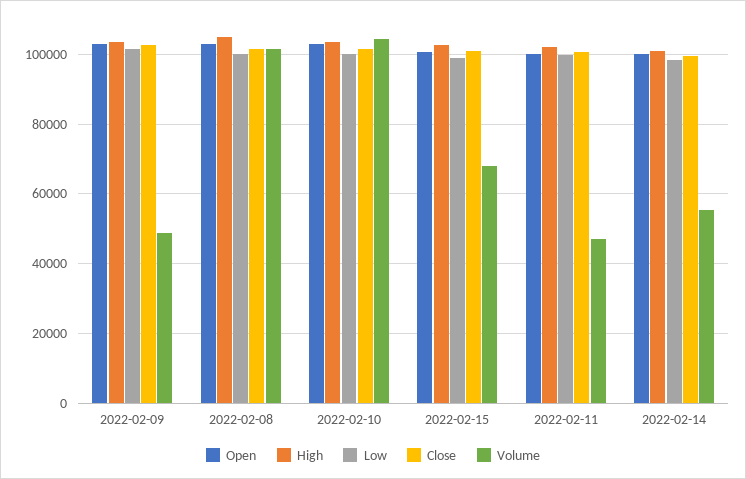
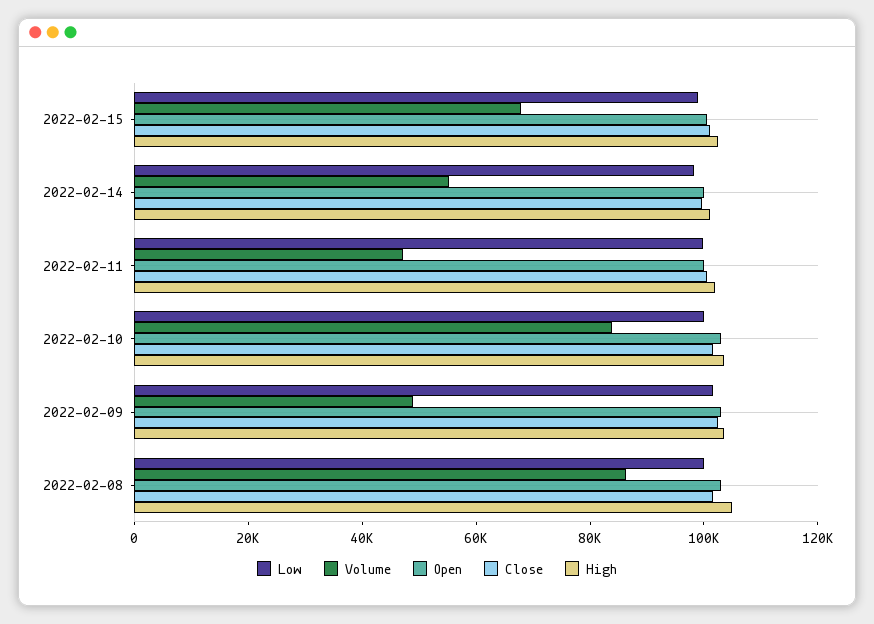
Volume, 2022-02-08: 102000 -> 85000
Volume, 2022-02-10: 104000 -> 85000

